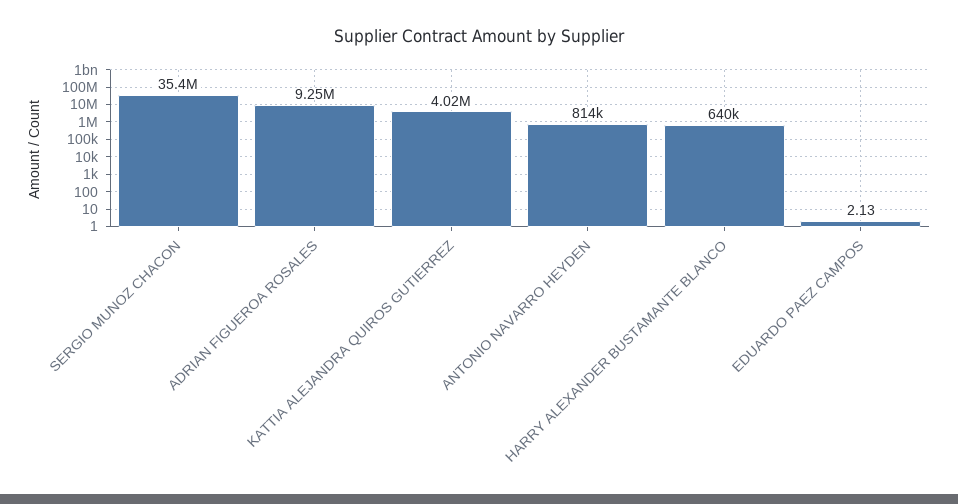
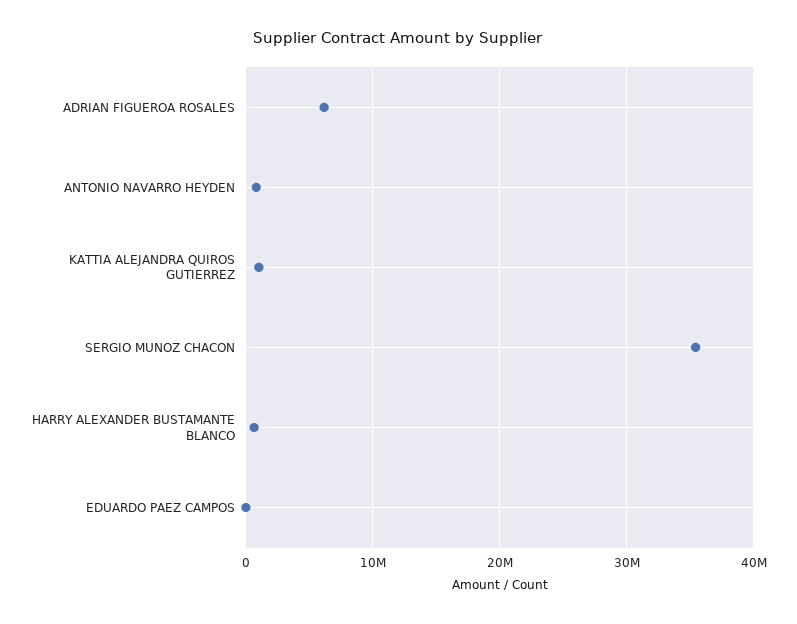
ADRIAN FIGUEROA ROSALES: 9250000 -> 6000000
KATTIA ALEJANDRA QUIROS GUTIERREZ: 4020000 -> 1000000

